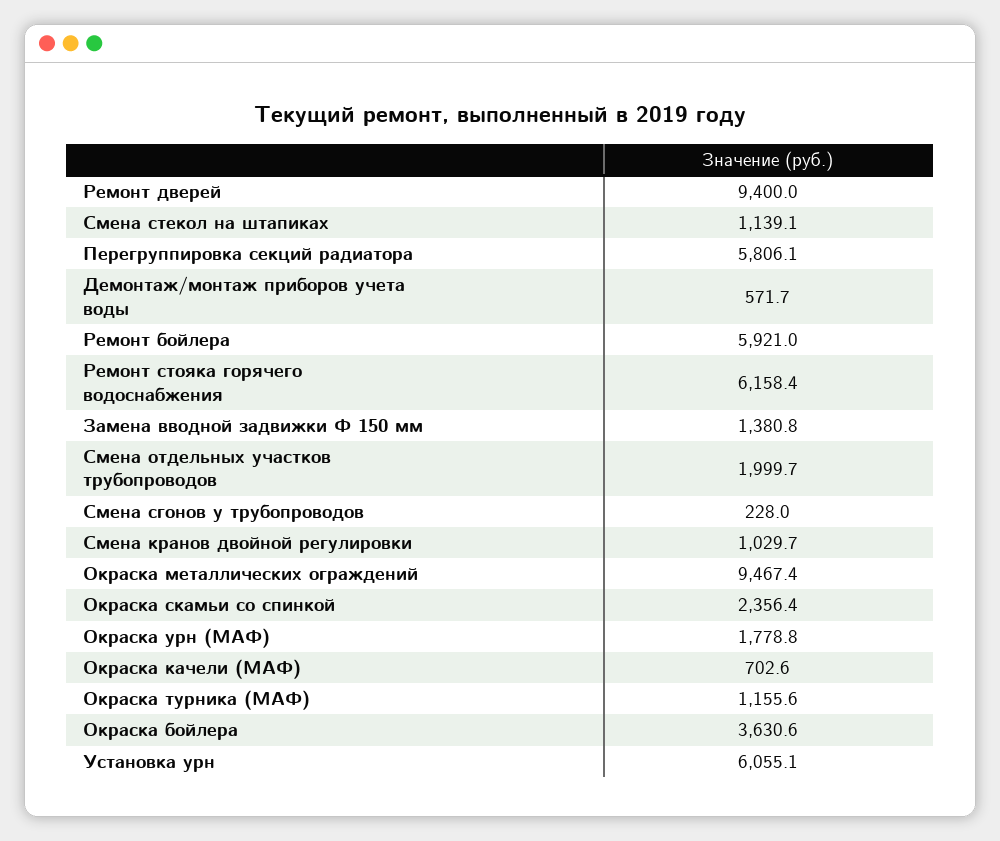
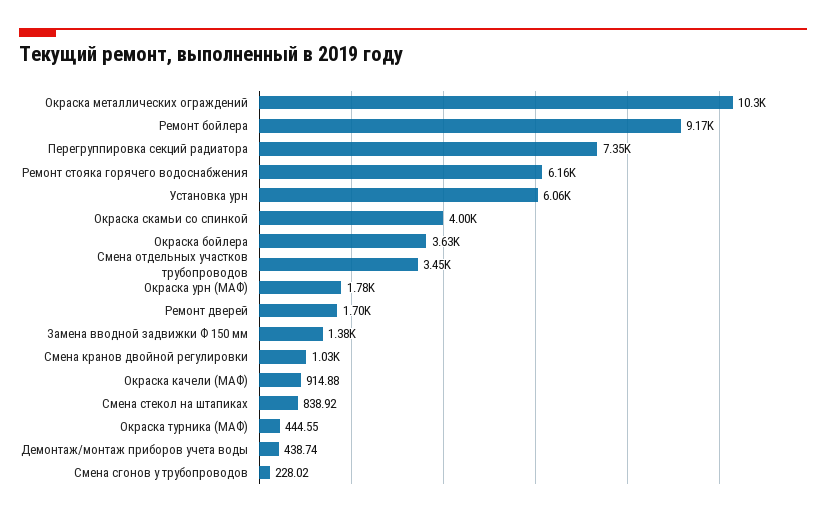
Ремонт дверей: 9400 -> 1700
Смена стекол на штапиках: 1139.1 -> 838.92
Перегруппировка секций радиатора: 5806.1 -> 7350
Демонтаж/монтаж приборов учета воды: 571.7 -> 438.74
Ремонт бойлера: 5921 -> 9170
Смена отдельных участков трубопроводов: 1999.7 -> 3450
Окраска металлических ограждений: 9467.4 -> 10300
Окраска скамьи со спинкой: 2356.4 -> 4000
Окраска качели (МАФ): 702.6 -> 914.88
Окраска турника (МАФ): 1155.6 -> 444.55

